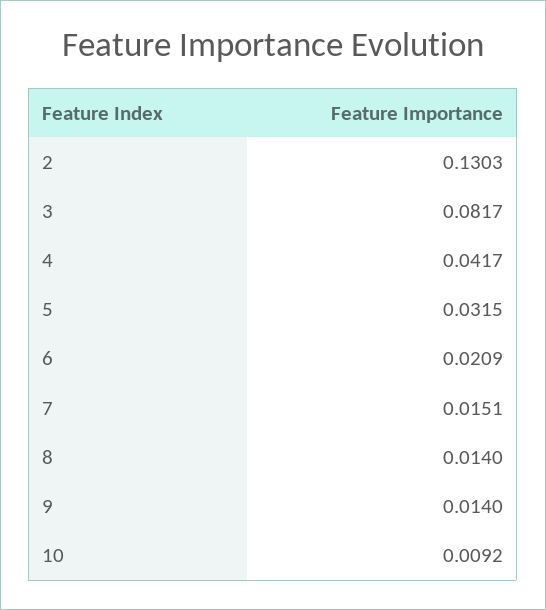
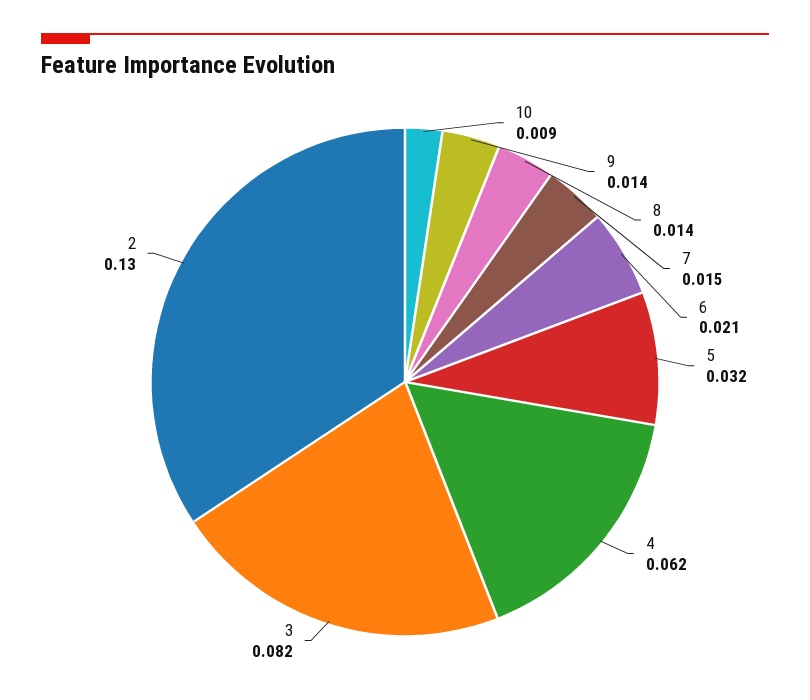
4: 0.0417 -> 0.062

